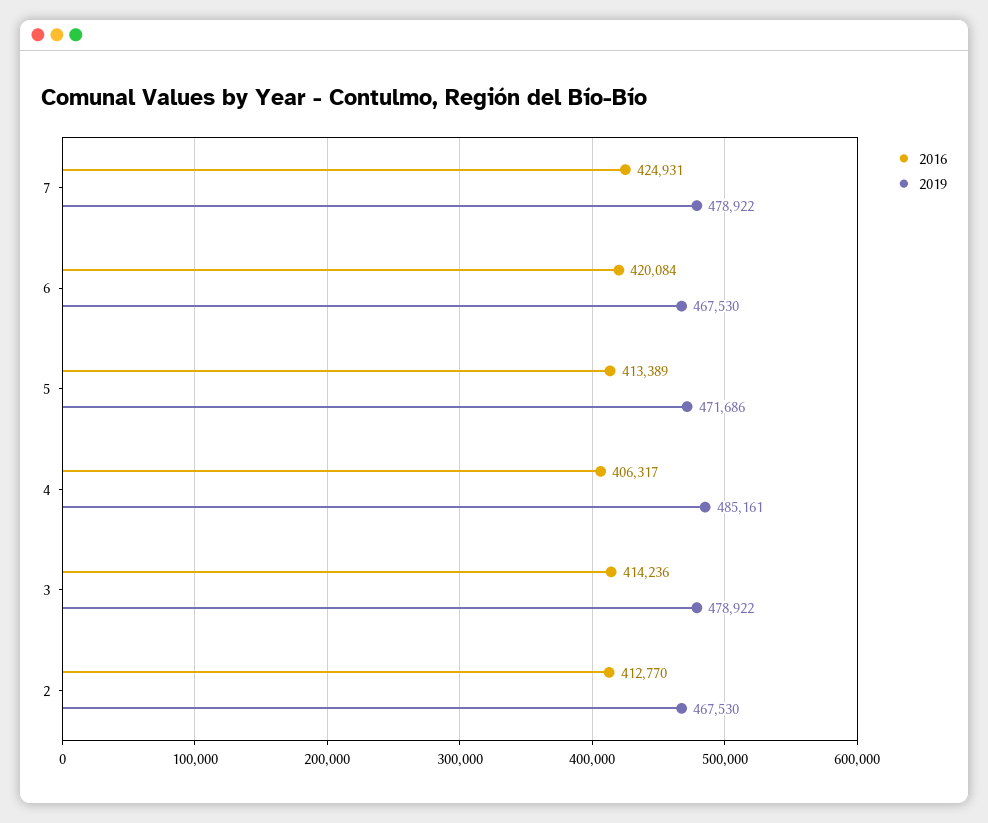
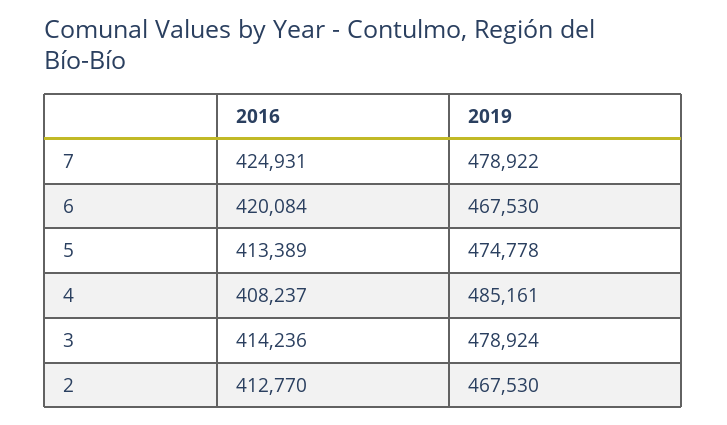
2019, 5: 471686 -> 474778
2016, 4: 406317 -> 408237
2019, 3: 478922 -> 478924

